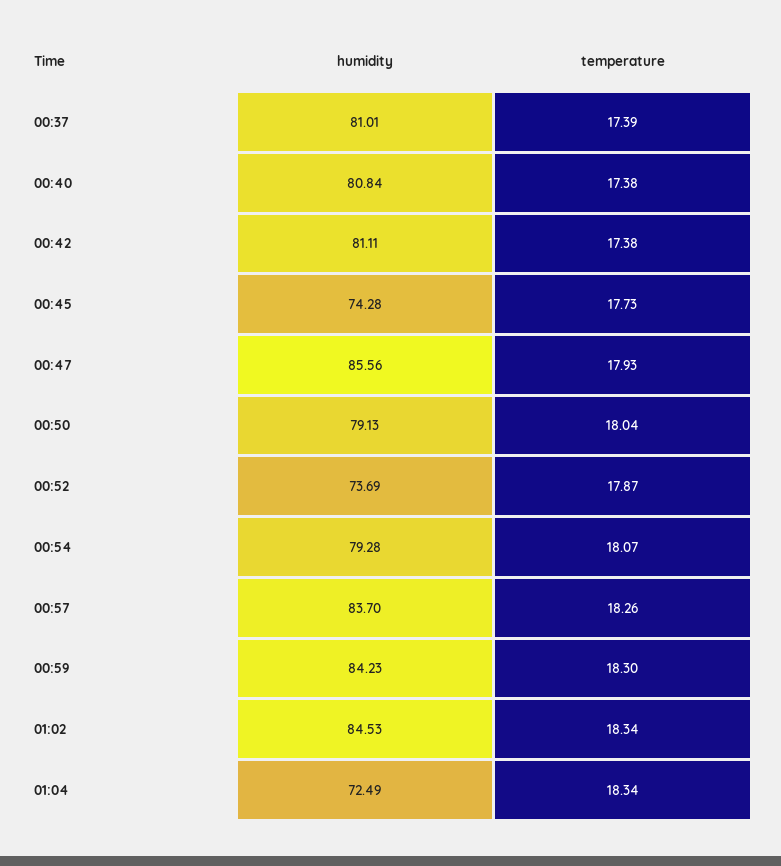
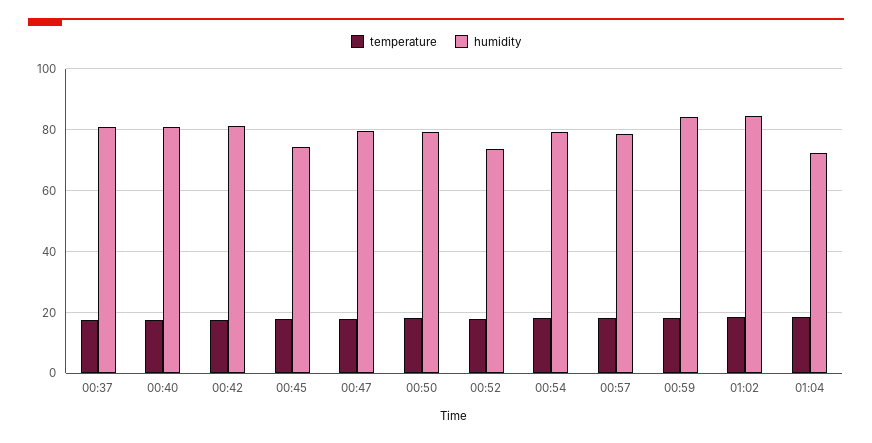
humidity, 00:47: 85.56 -> 80
humidity, 00:57: 83.7 -> 78

